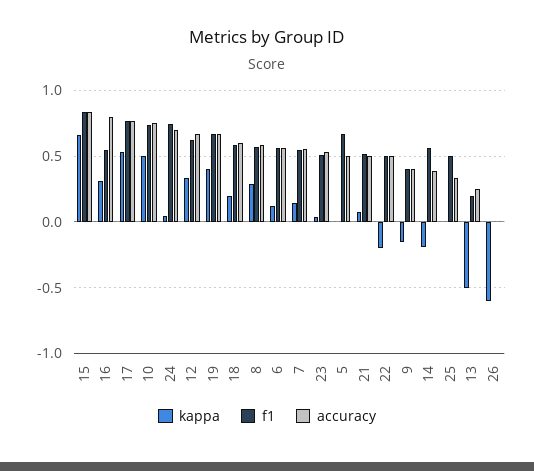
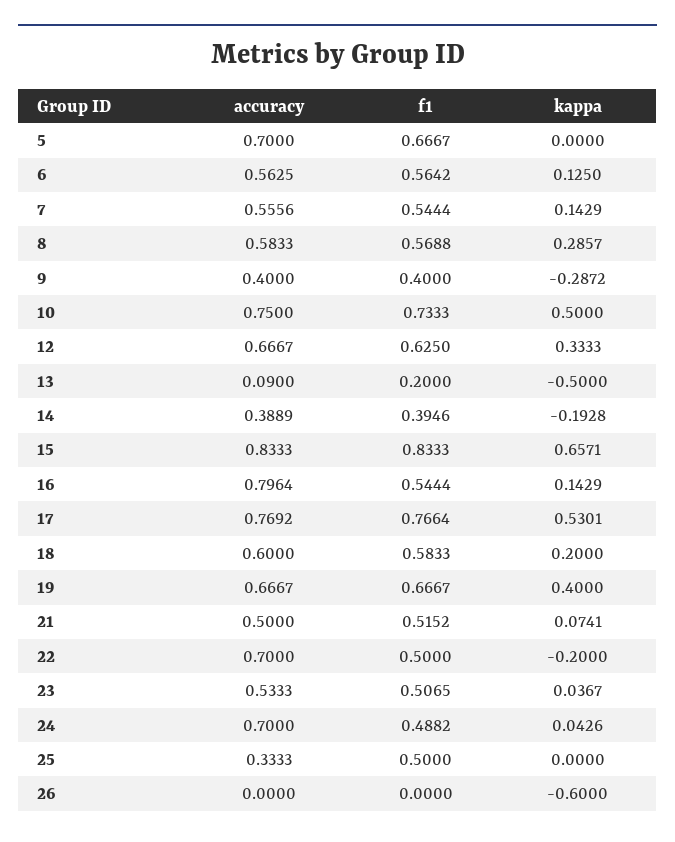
kappa, 16: 0.3 -> 0.1429
f1, 24: 0.75 -> 0.4882
accuracy, 5: 0.5 -> 0.7
accuracy, 22: 0.5 -> 0.7
kappa, 9: -0.15 -> -0.2872
f1, 14: 0.55 -> 0.3946
accuracy, 13: 0.25 -> 0.09

